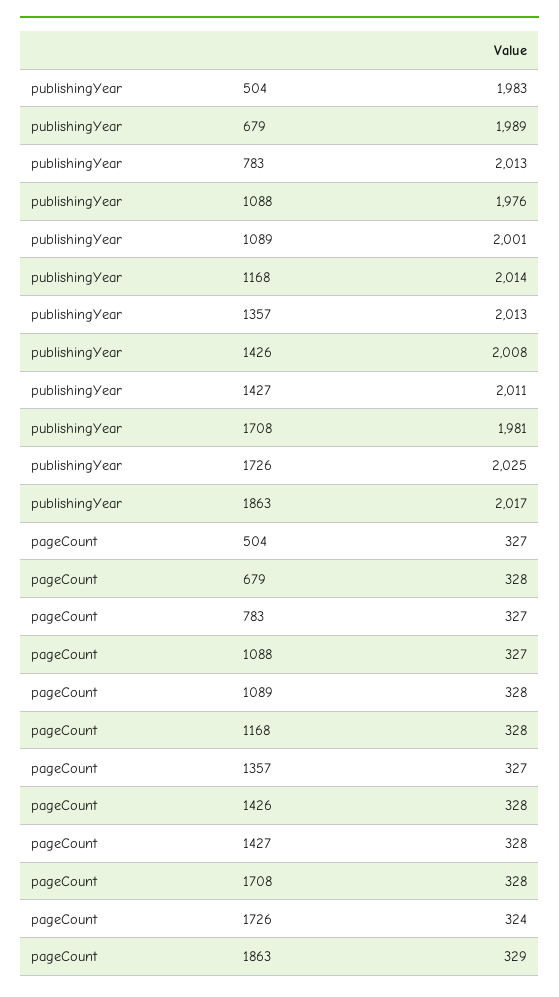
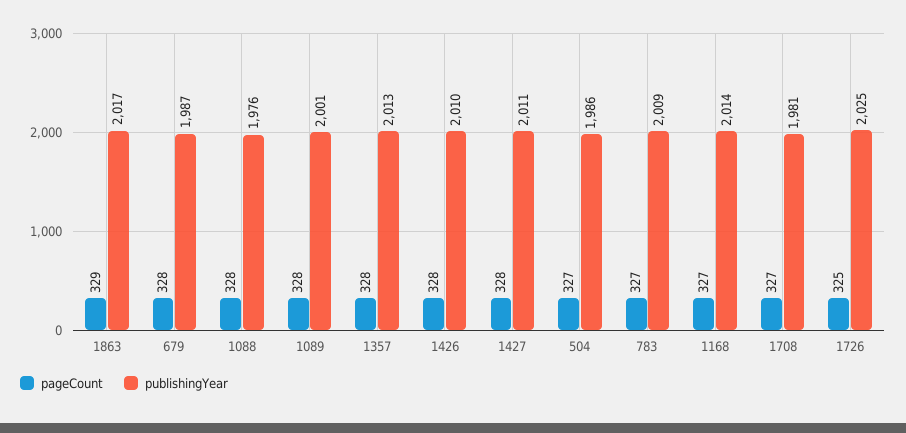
publishingYear, 504: 1983 -> 1986
publishingYear, 679: 1989 -> 1987
publishingYear, 783: 2013 -> 2009
publishingYear, 1426: 2008 -> 2010
pageCount, 1088: 327 -> 328
pageCount, 1168: 328 -> 327
pageCount, 1357: 327 -> 328
pageCount, 1708: 328 -> 327
pageCount, 1726: 324 -> 325

